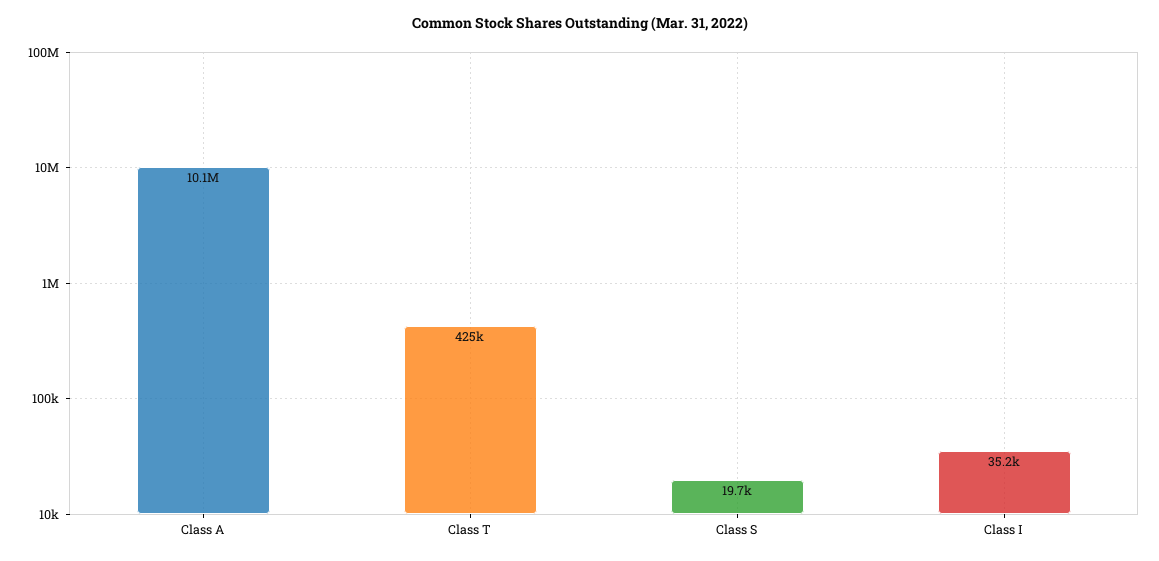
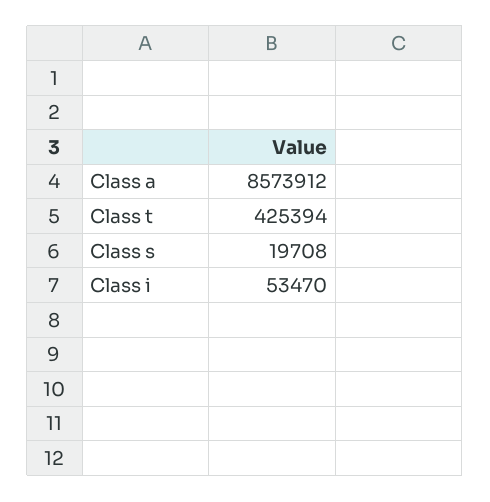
Class A: 10100000 -> 8573912
Class I: 35200 -> 53470

